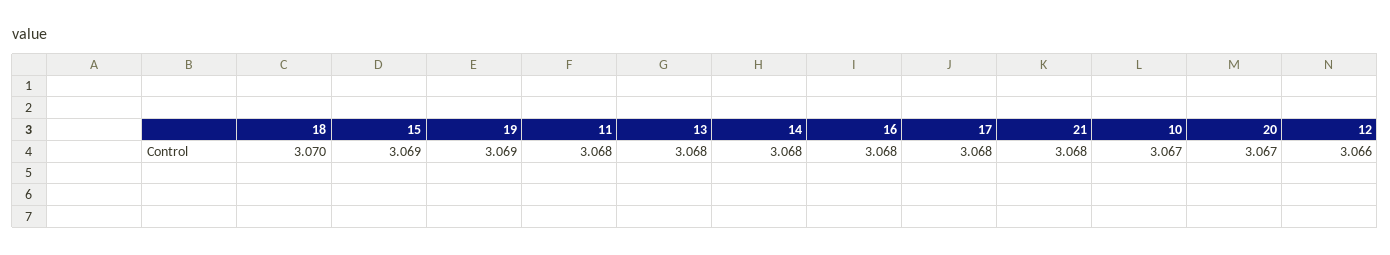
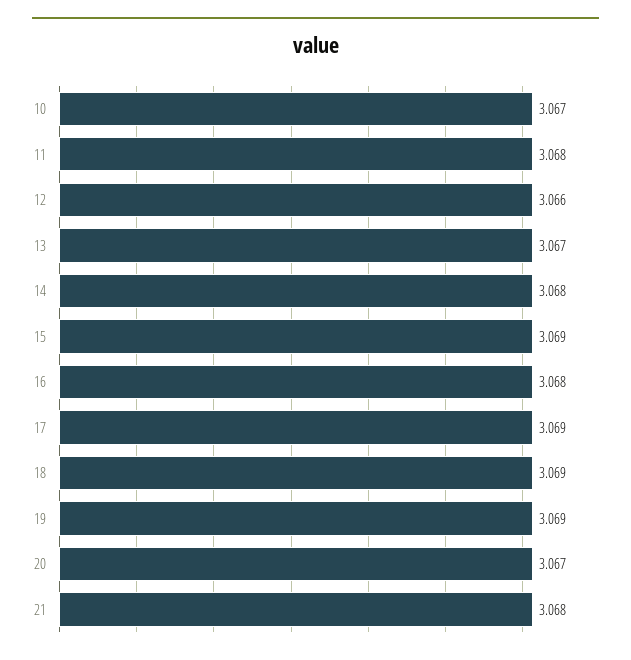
18: 3.07 -> 3.069
13: 3.068 -> 3.067
17: 3.068 -> 3.069

